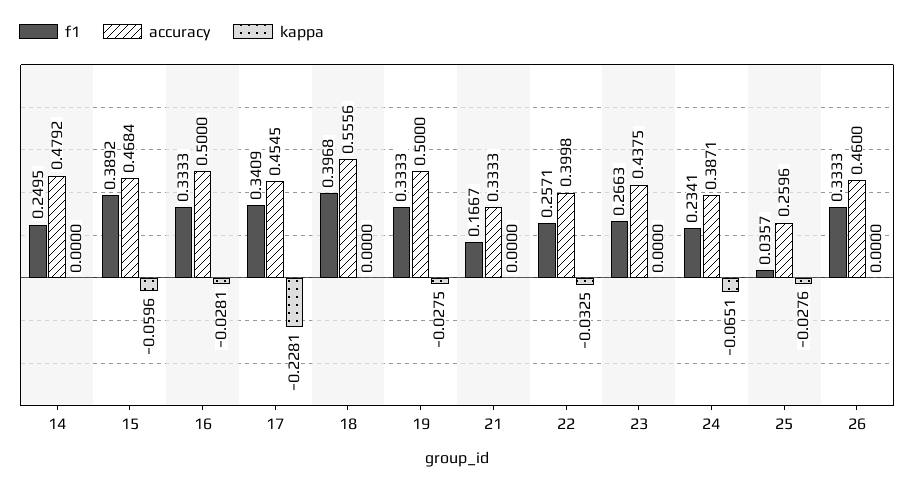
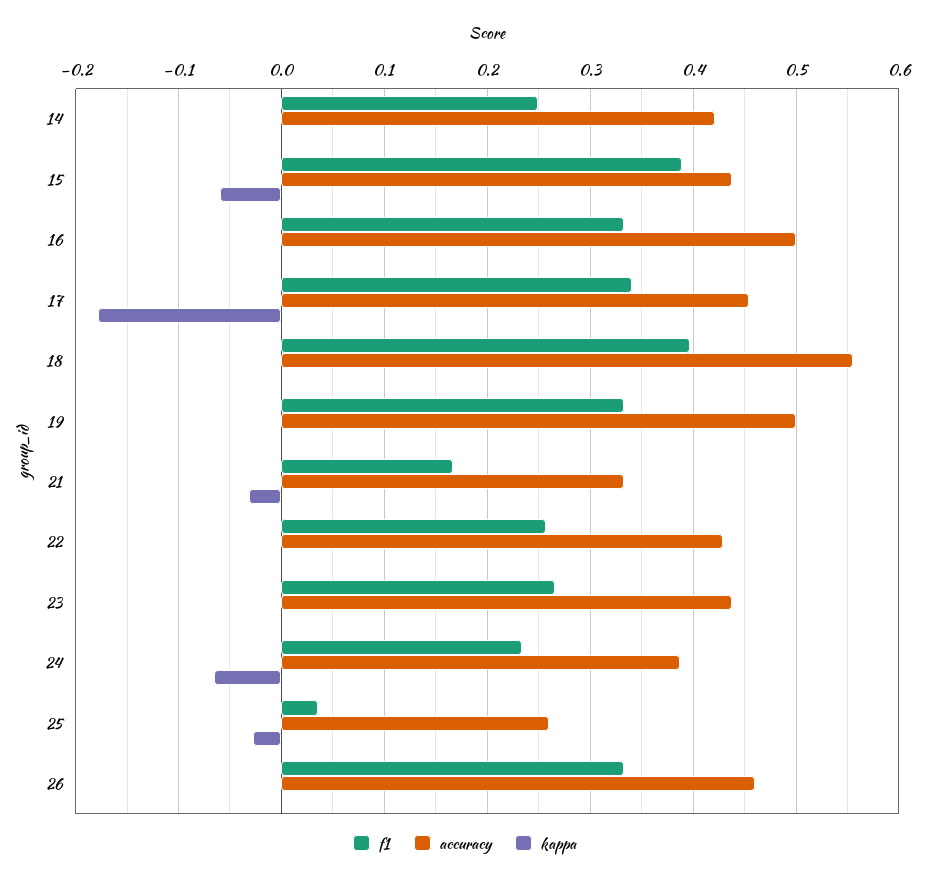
accuracy, 14: 0.4792 -> 0.42
accuracy, 15: 0.4684 -> 0.44
kappa, 16: -0.0281 -> 0
kappa, 17: -0.2281 -> -0.18
kappa, 19: -0.0275 -> 0
kappa, 21: 0 -> -0.03
accuracy, 22: 0.3998 -> 0.43
kappa, 22: -0.0325 -> 0

